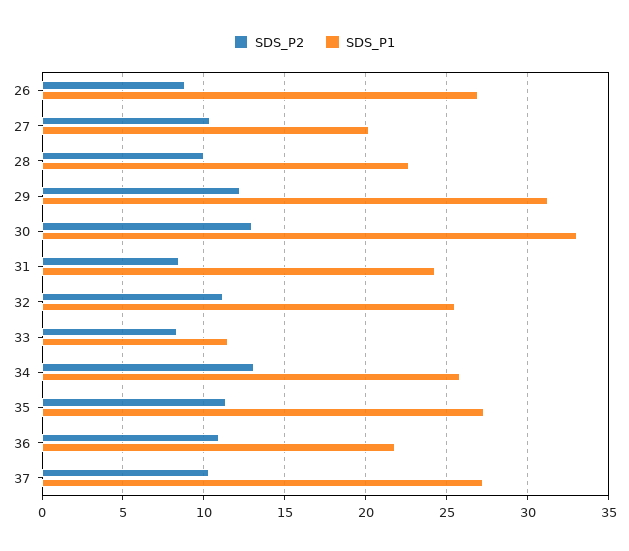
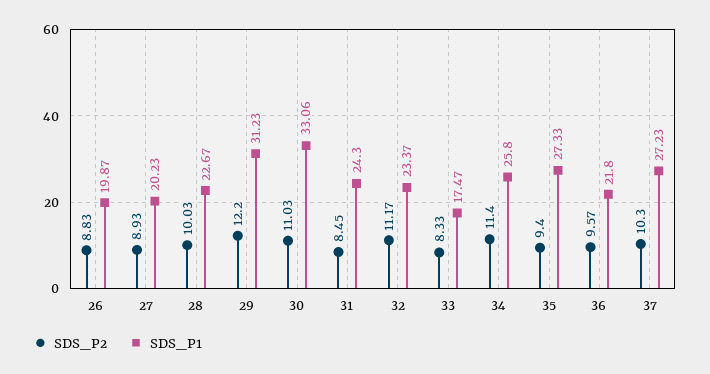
SDS_P1, 26: 27 -> 19.87
SDS_P2, 27: 10.5 -> 8.93
SDS_P2, 30: 13 -> 11.03
SDS_P1, 32: 25.5 -> 23.37
SDS_P1, 33: 11.5 -> 17.47
SDS_P2, 34: 13 -> 11.4
SDS_P2, 35: 11.5 -> 9.4
SDS_P2, 36: 11 -> 9.57

